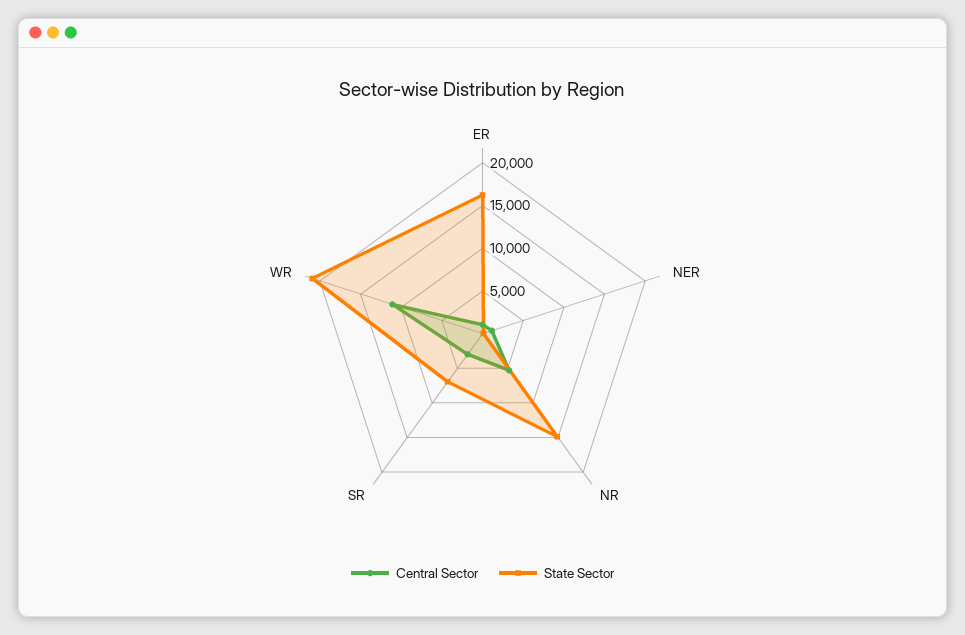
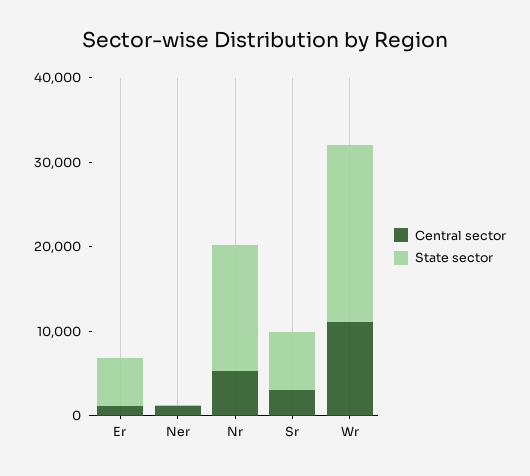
State Sector, ER: 16000 -> 6000

